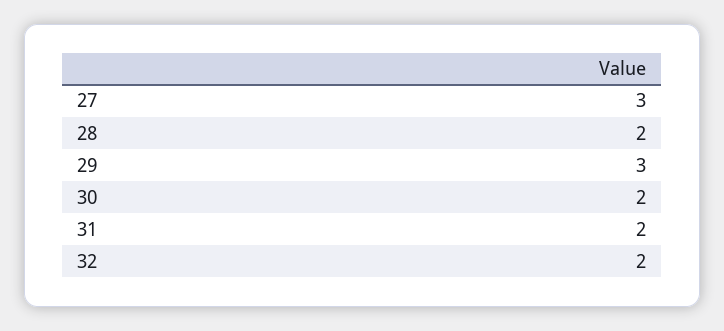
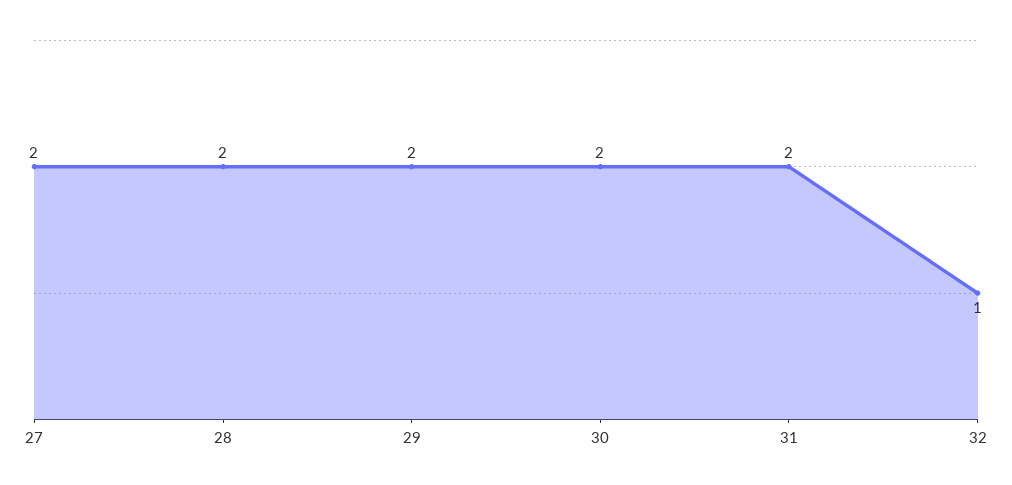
27: 3 -> 2
29: 3 -> 2
32: 2 -> 1

